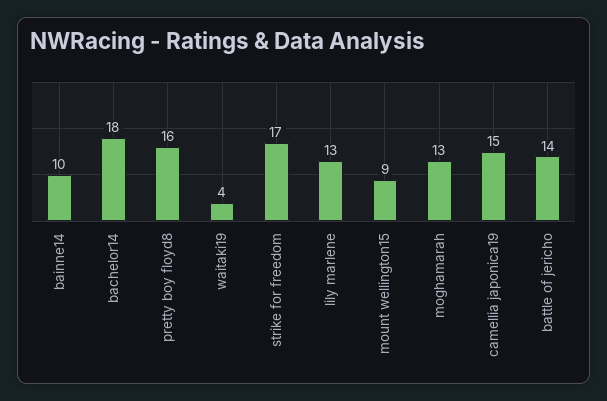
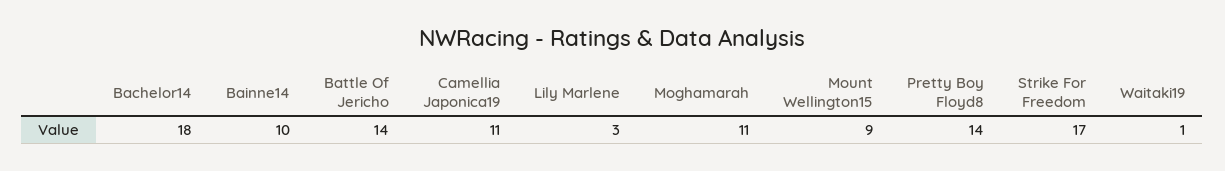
pretty boy floyd8: 16 -> 14
waitaki19: 4 -> 1
lily marlene: 13 -> 3
moghamarah: 13 -> 11
camellia japonica19: 15 -> 11

